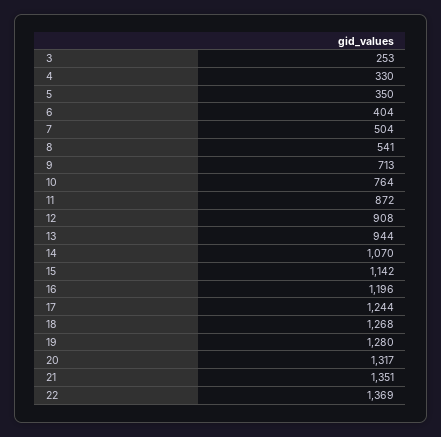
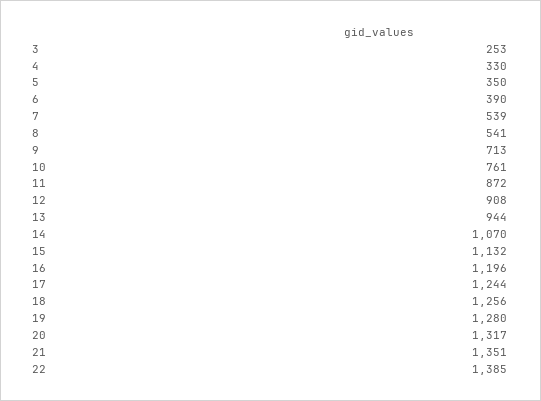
6: 404 -> 390
7: 504 -> 539
10: 764 -> 761
15: 1142 -> 1132
18: 1268 -> 1256
22: 1369 -> 1385

